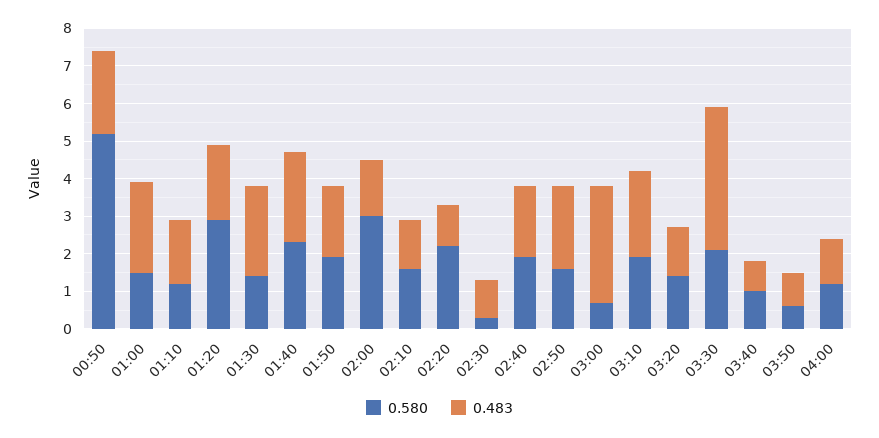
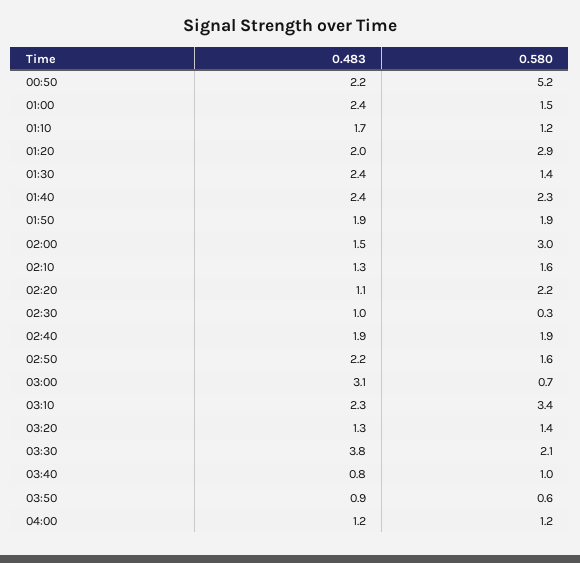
0.580, 03:10: 2 -> 3.4

